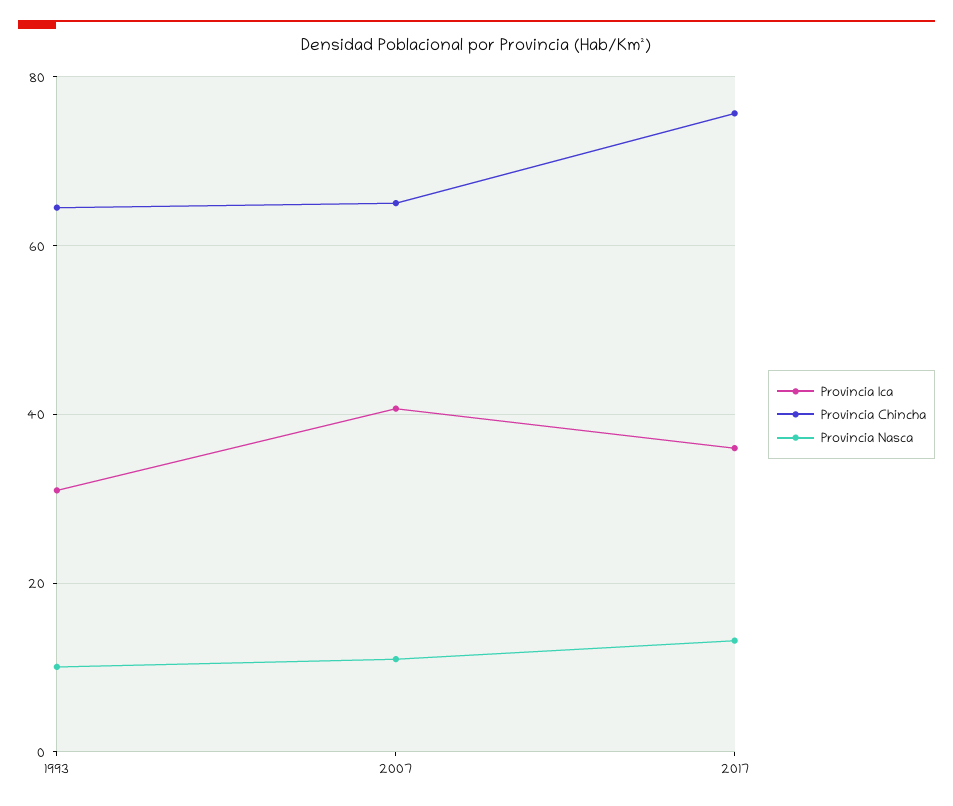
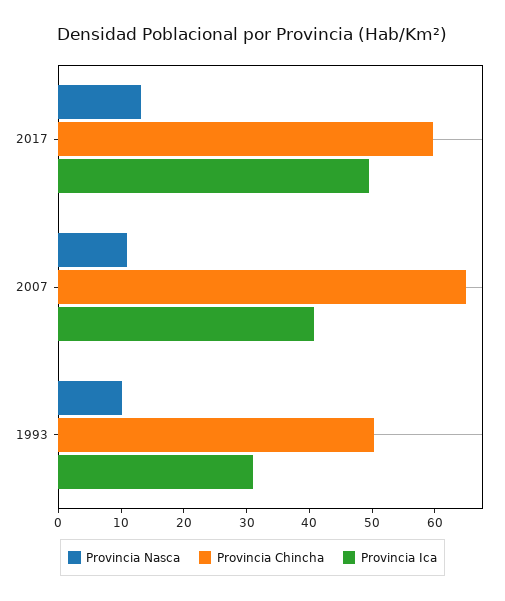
Provincia Chincha, 1993: 64 -> 50
Provincia Ica, 2017: 36 -> 50
Provincia Chincha, 2017: 76 -> 60

